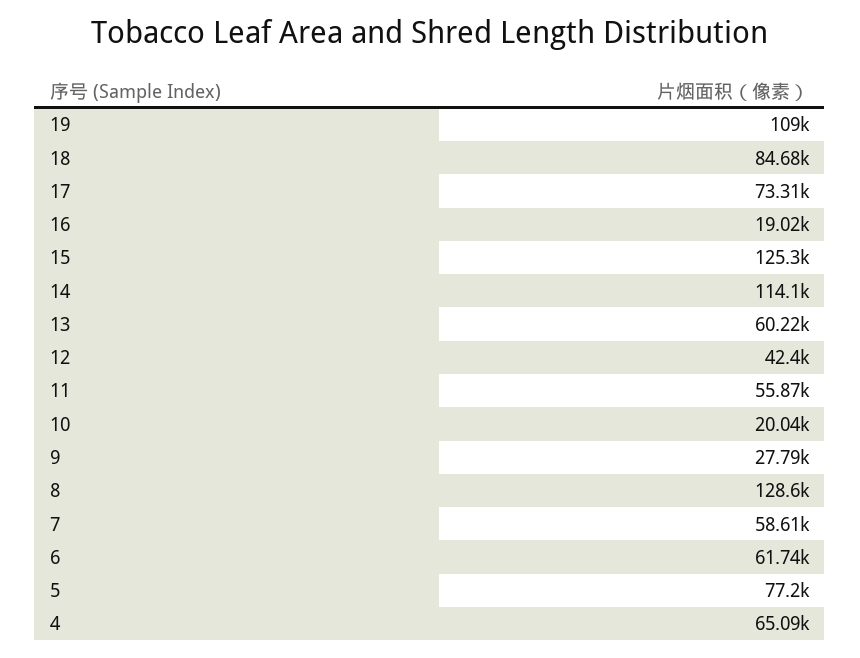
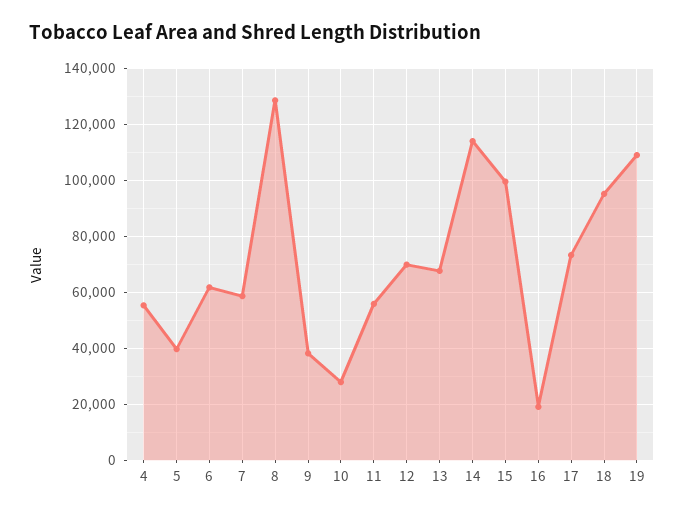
18: 84680 -> 95000
15: 125300 -> 100000
13: 60220 -> 67500
12: 42400 -> 70000
10: 20040 -> 27500
9: 27790 -> 37500
5: 77200 -> 40000
4: 65090 -> 55000

